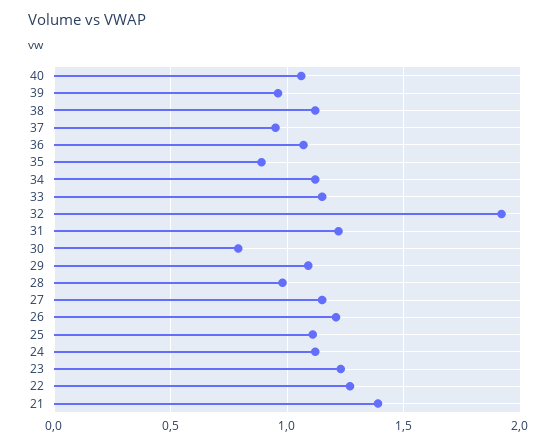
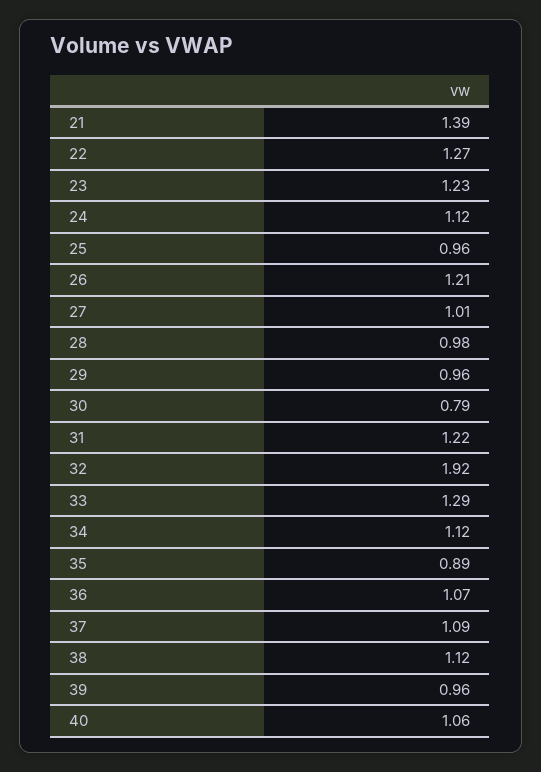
37: 0.95 -> 1.09
33: 1.15 -> 1.29
29: 1.1 -> 0.96
27: 1.15 -> 1.01
25: 1.1 -> 0.96

